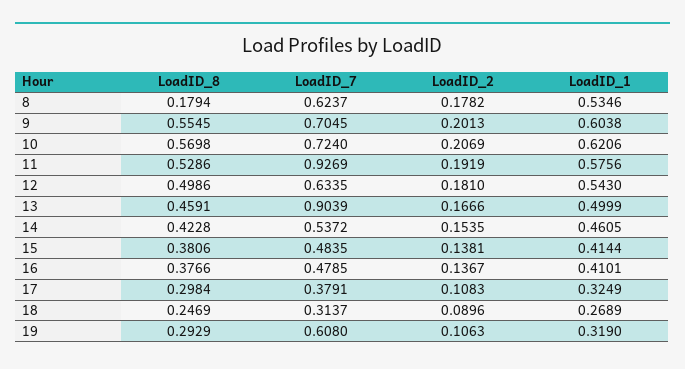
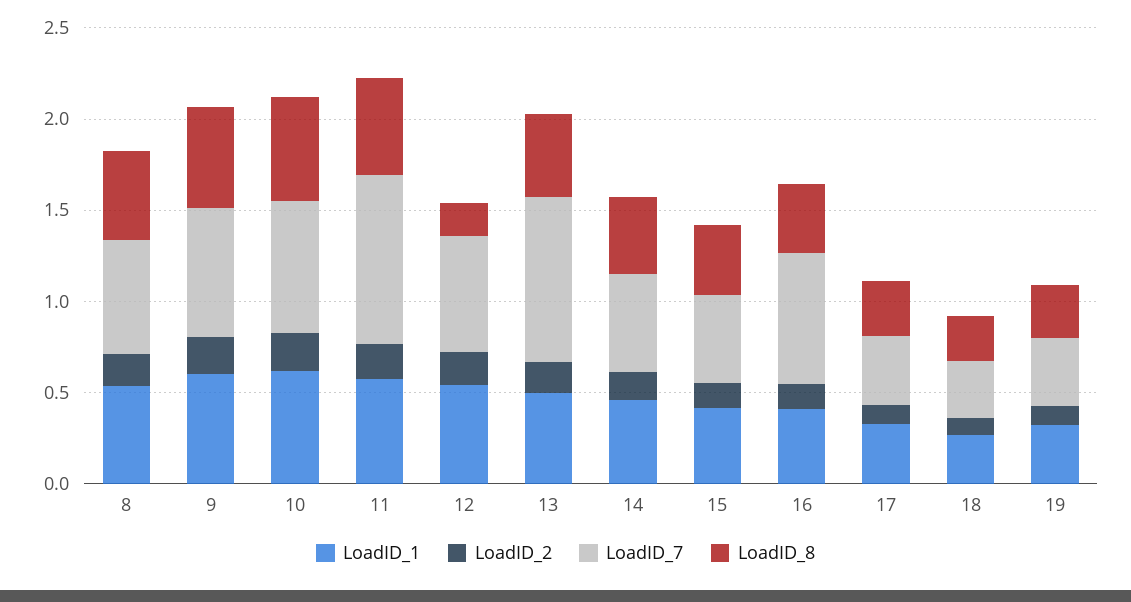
LoadID_8, 8: 0.1794 -> 0.5
LoadID_8, 12: 0.4986 -> 0.2
LoadID_7, 16: 0.4785 -> 0.7
LoadID_7, 19: 0.608 -> 0.4

